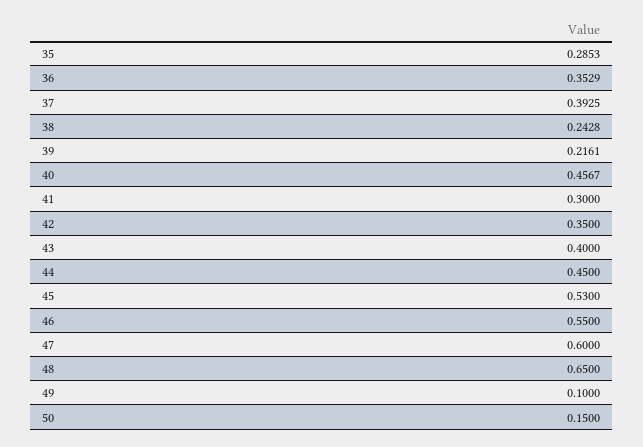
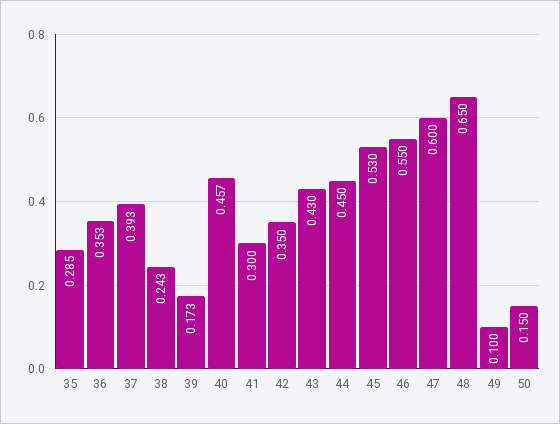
39: 0.2161 -> 0.173
43: 0.4 -> 0.43

